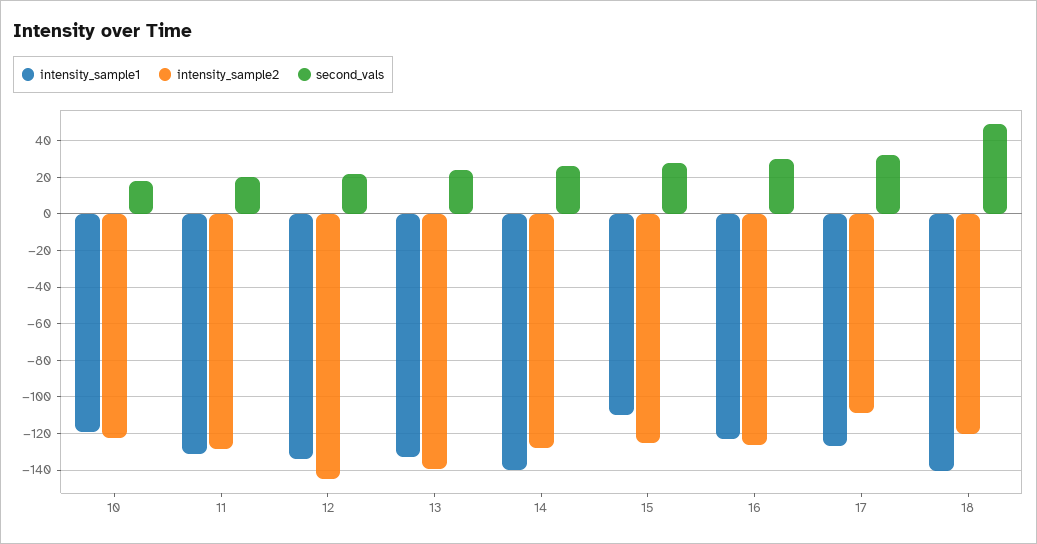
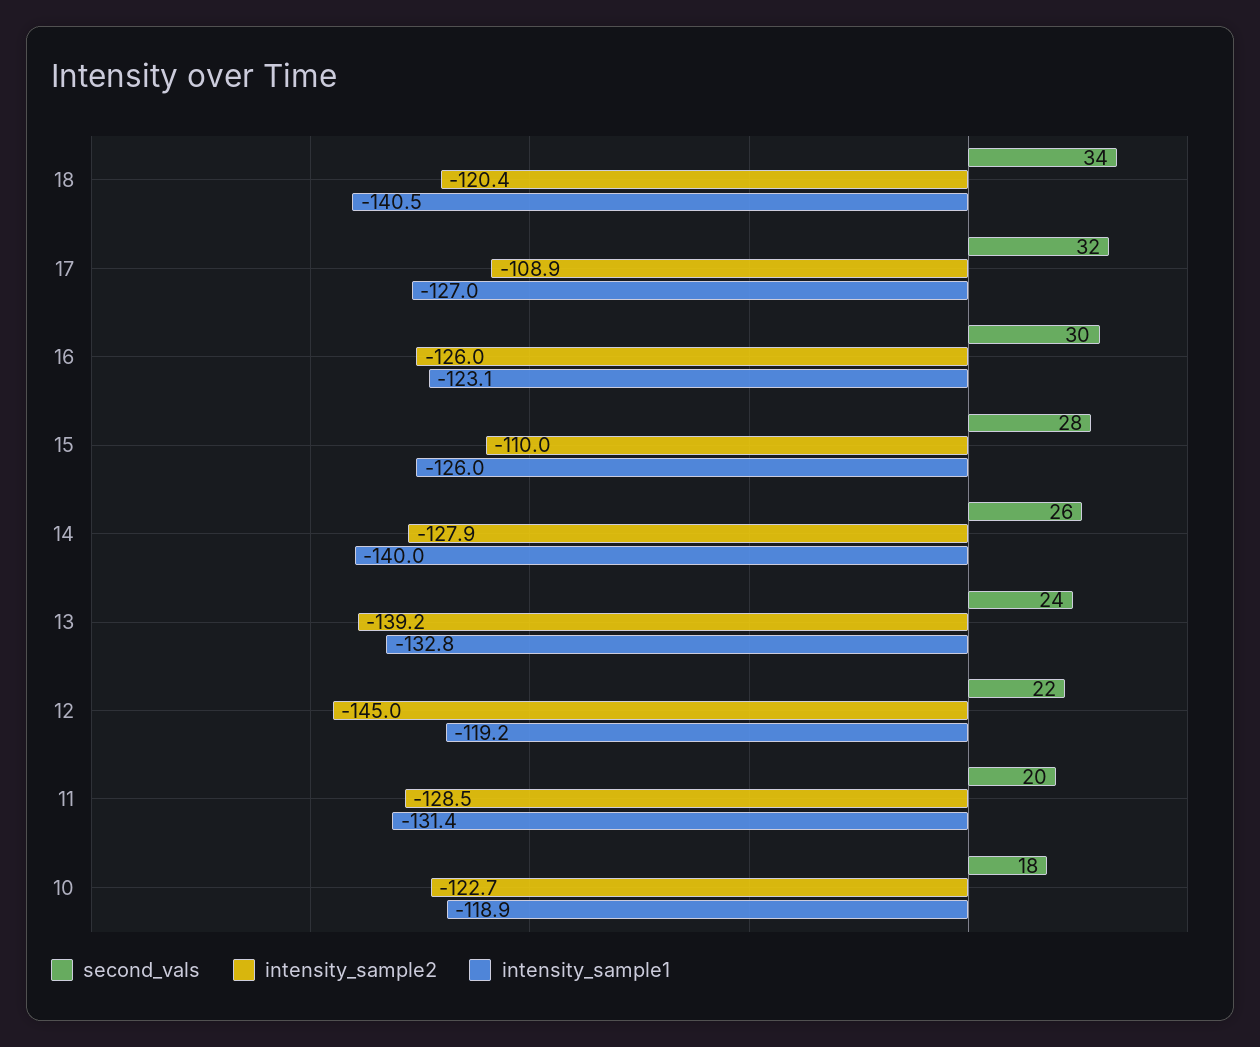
intensity_sample1, 12: -135 -> -119.2
intensity_sample1, 15: -110 -> -126
intensity_sample2, 15: -125 -> -110
second_vals, 18: 50 -> 34

